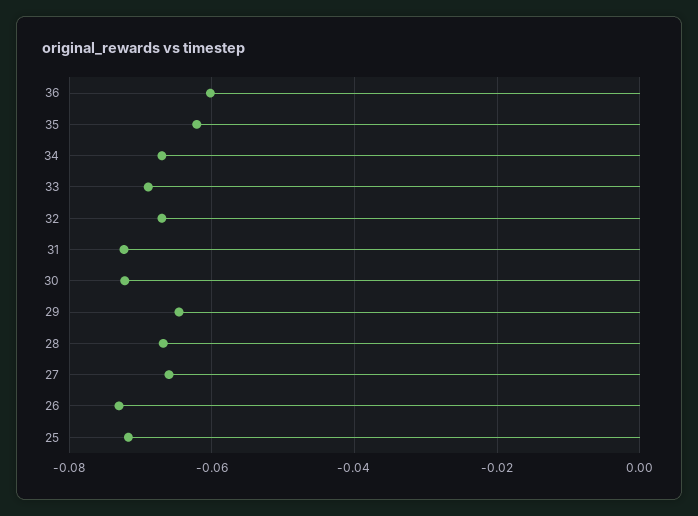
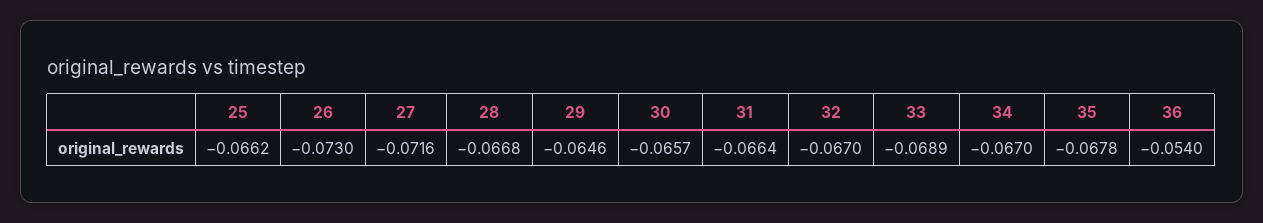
36: -0.06 -> -0.054
35: -0.062 -> -0.0678
31: -0.072 -> -0.0664
30: -0.072 -> -0.0657
27: -0.066 -> -0.0716
25: -0.072 -> -0.0662

